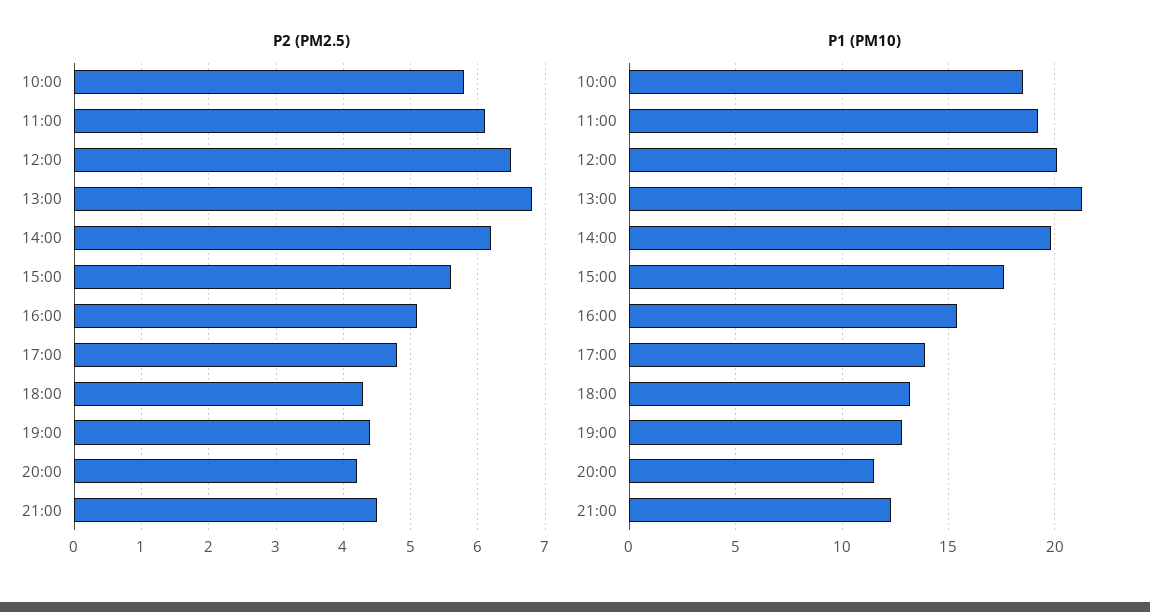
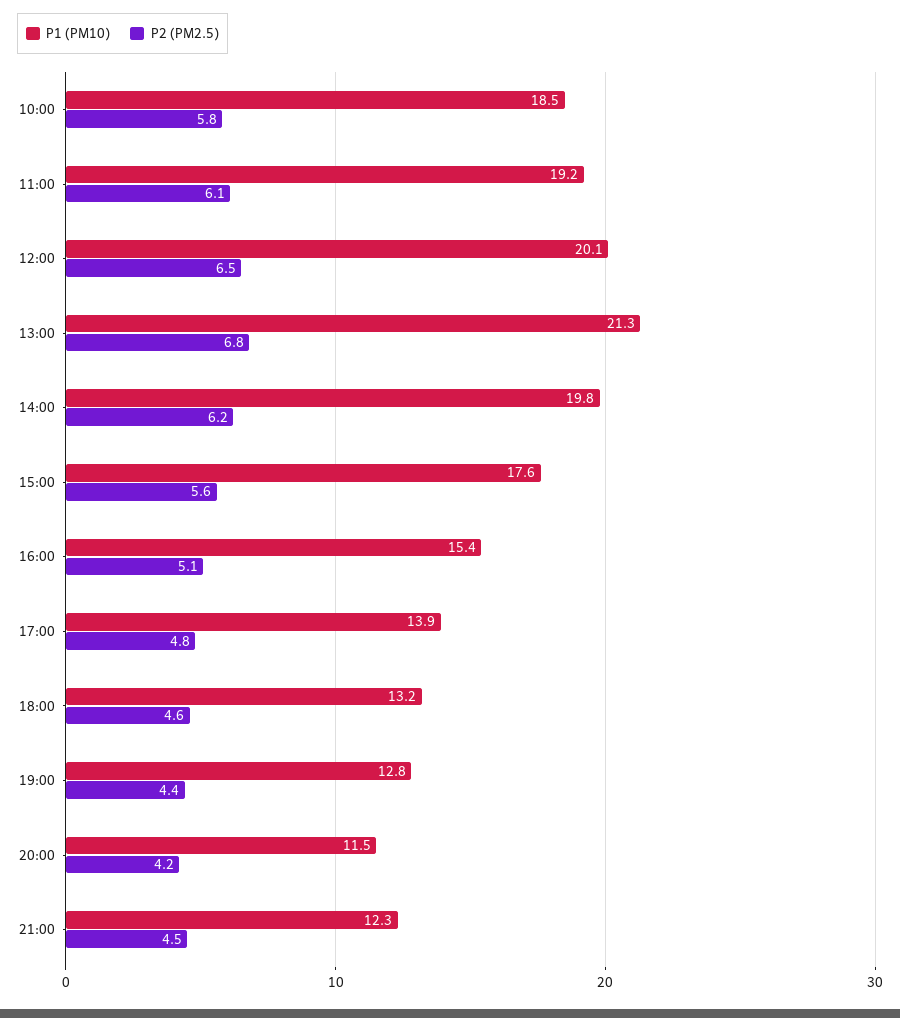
P2 (PM2.5), 18:00: 4.3 -> 4.6

